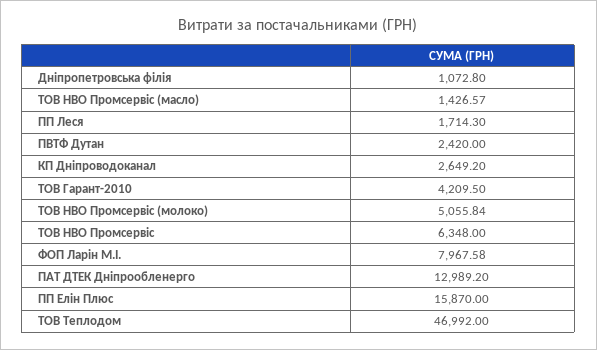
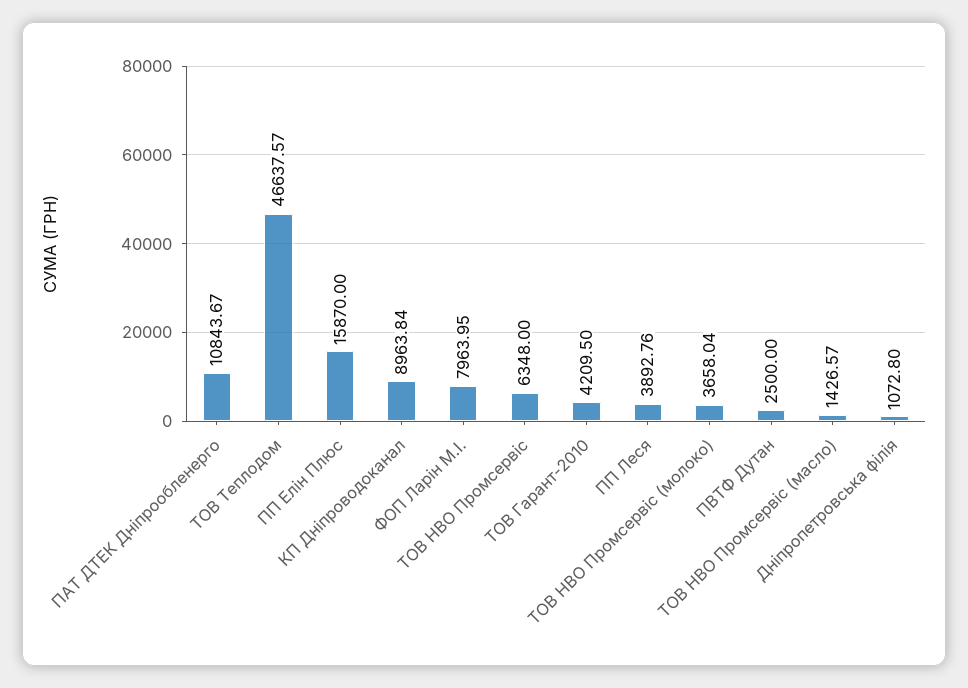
ПП Леся: 1714.3 -> 3892.76
ПВТФ Дутан: 2420 -> 2500
КП Дніпроводоканал: 2649.2 -> 8963.84
ТОВ НВО Промсервіс (молоко): 5055.84 -> 3658.04
ФОП Ларін М.І.: 7967.58 -> 7963.95
ПАТ ДТЕК Дніпрообленерго: 12989.2 -> 10843.67
ТОВ Теплодом: 46992 -> 46637.57

